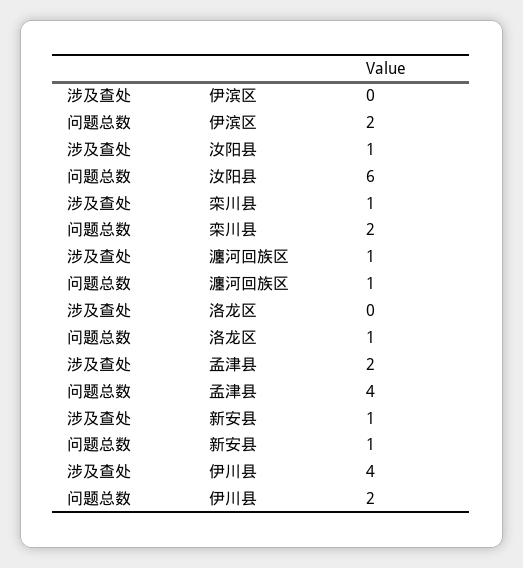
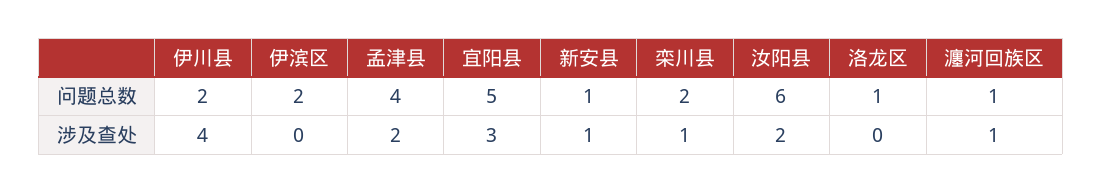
涉及查处, 汝阳县: 1 -> 2
问题总数, 宜阳县: none -> 5
涉及查处, 宜阳县: none -> 3

